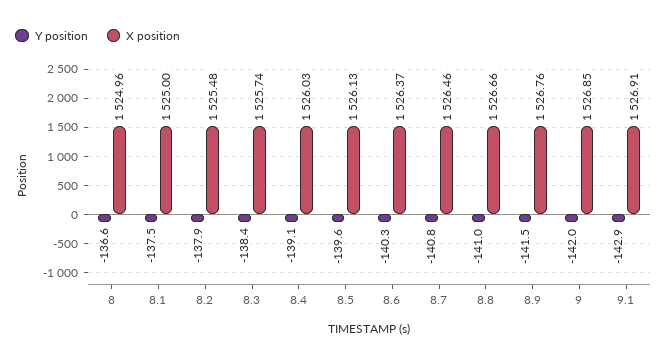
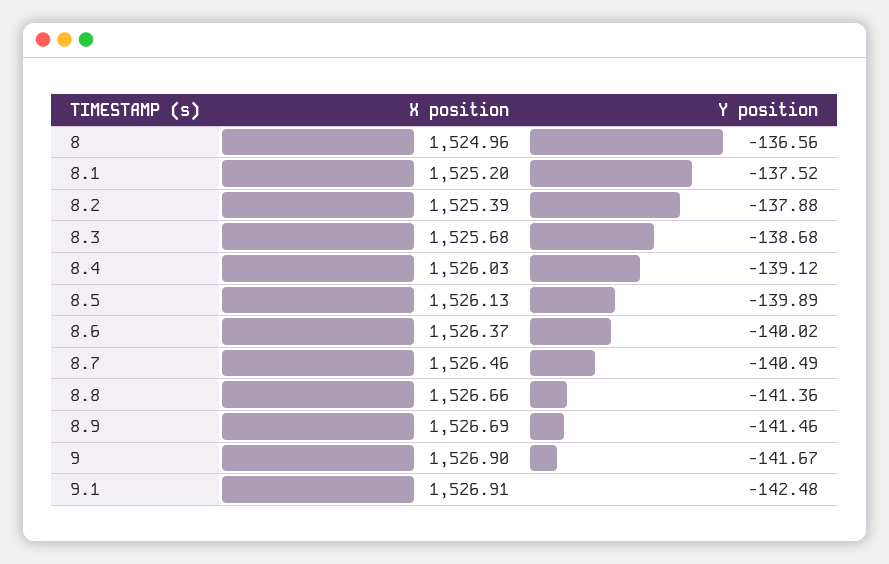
X position, 8.1: 1525 -> 1525.2
X position, 8.2: 1525.48 -> 1525.39
Y position, 8.3: -138.4 -> -138.68
X position, 8.3: 1525.74 -> 1525.68
Y position, 8.5: -139.6 -> -139.89
Y position, 8.6: -140.3 -> -140.02
Y position, 8.7: -140.8 -> -140.49
Y position, 8.8: -141 -> -141.36
X position, 8.9: 1526.76 -> 1526.69
Y position, 9: -142 -> -141.67
X position, 9: 1526.85 -> 1526.9
Y position, 9.1: -142.9 -> -142.48

